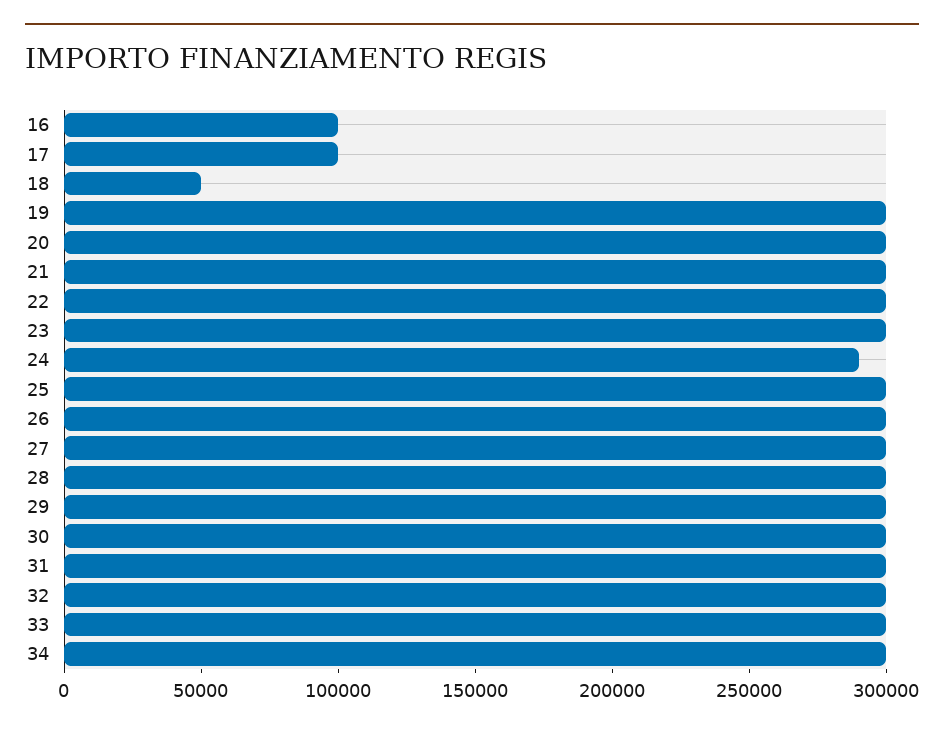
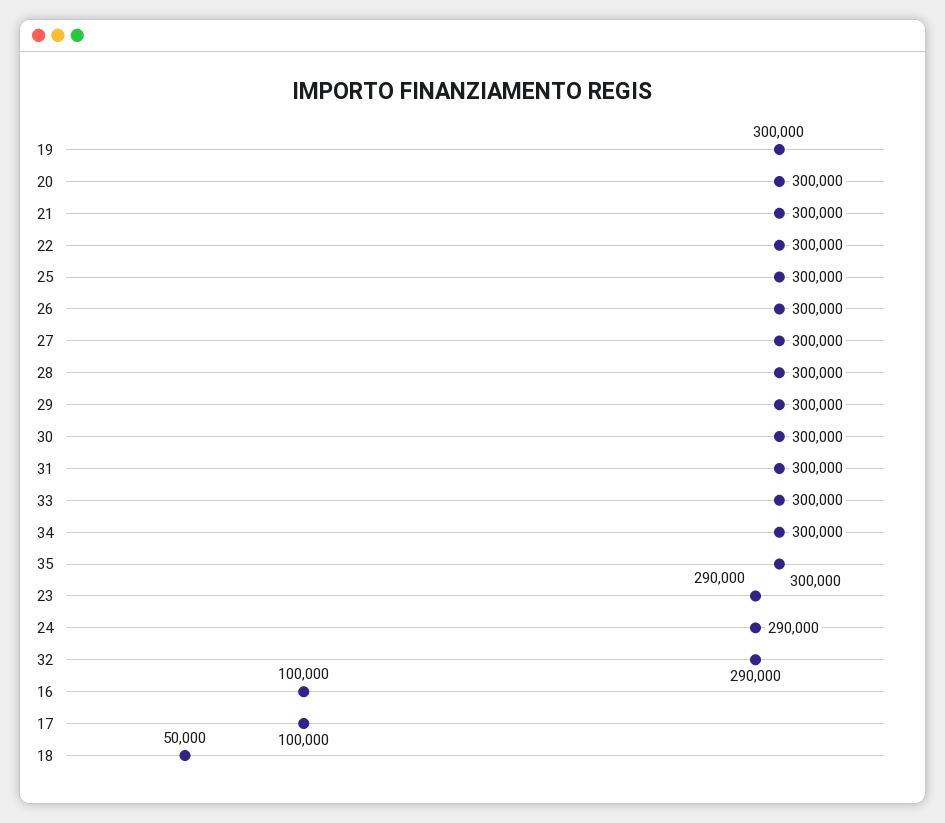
23: 300000 -> 290000
32: 300000 -> 290000
35: none -> 300000

